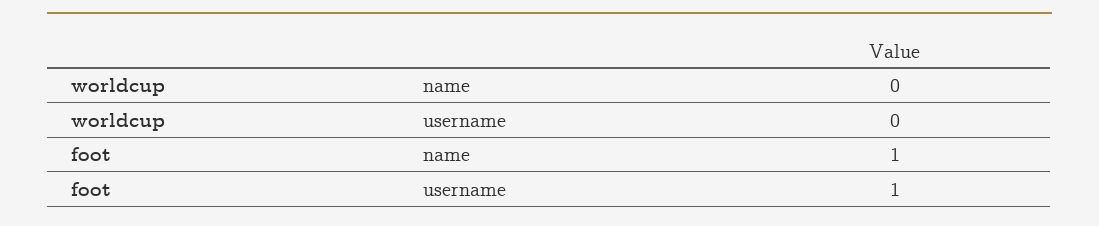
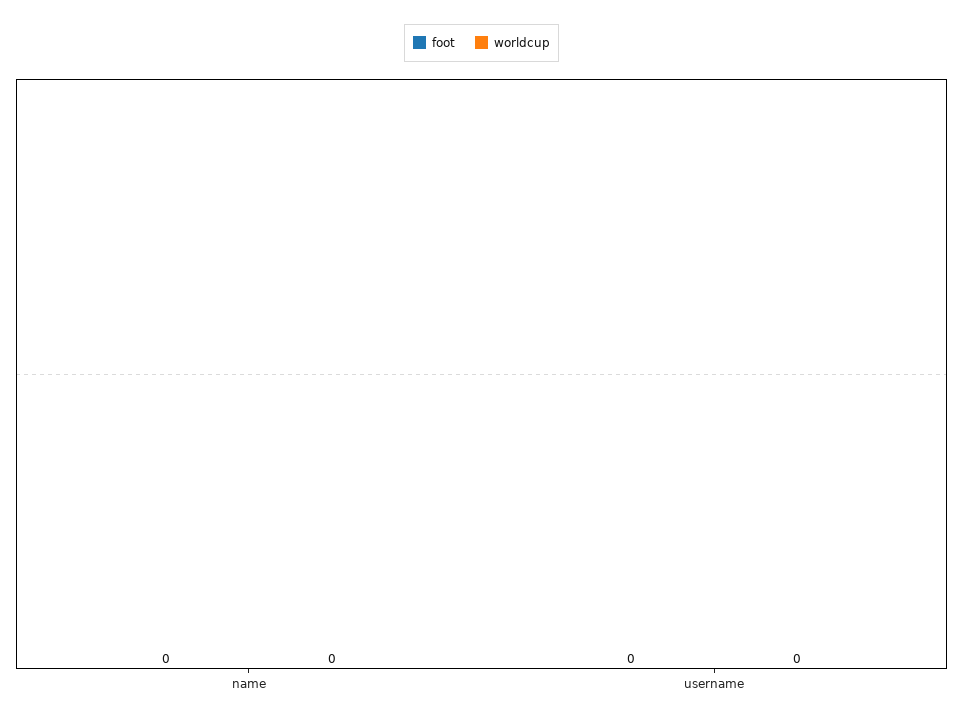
foot, name: 1 -> 0
foot, username: 1 -> 0

